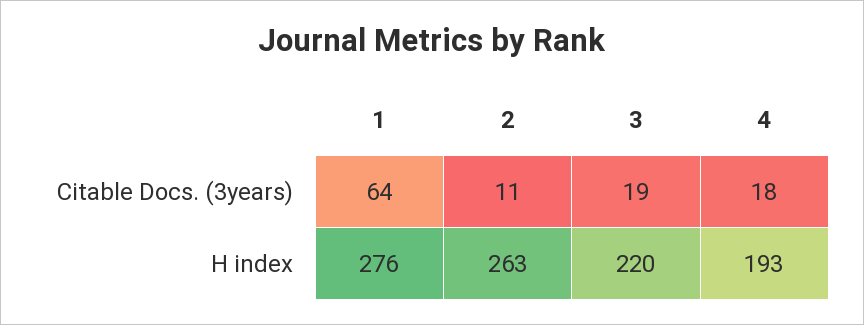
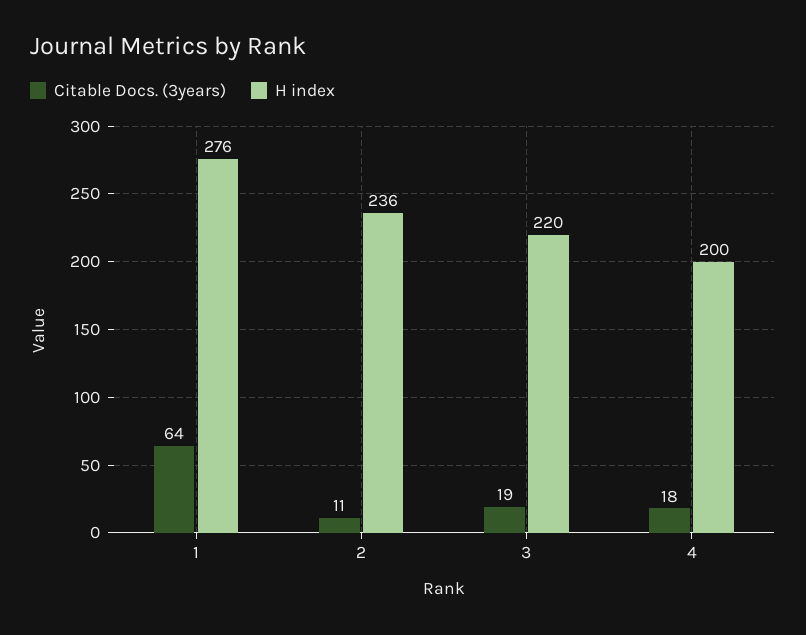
H index, 2: 263 -> 236
H index, 4: 193 -> 200

